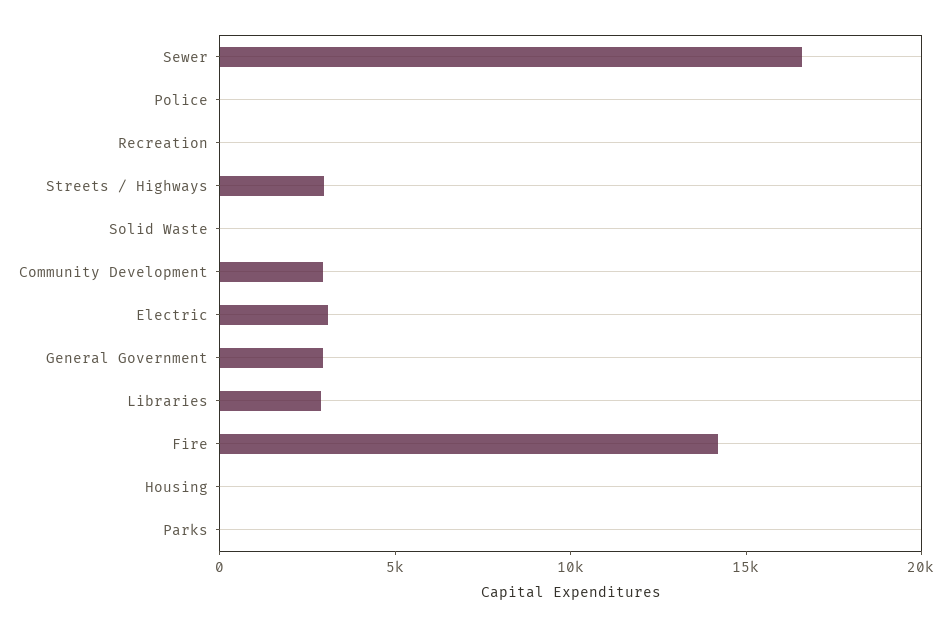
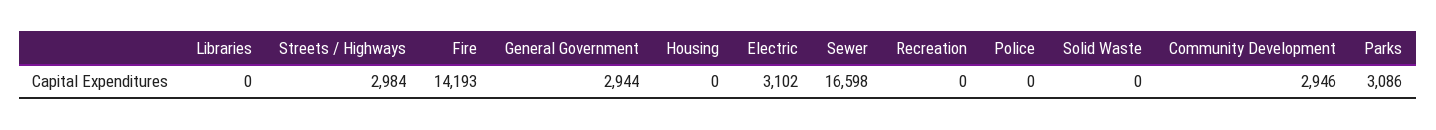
Libraries: 3000 -> 0
Parks: 0 -> 3086

